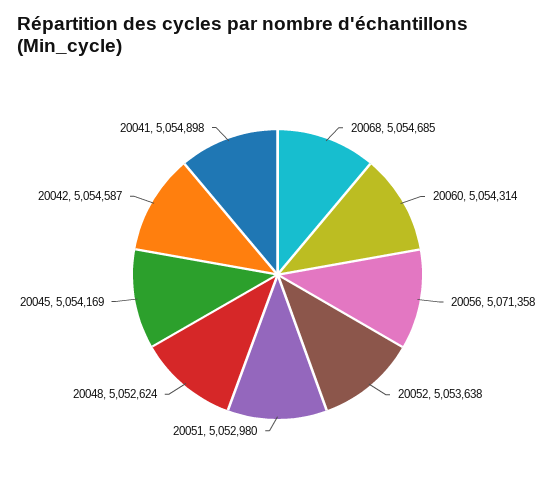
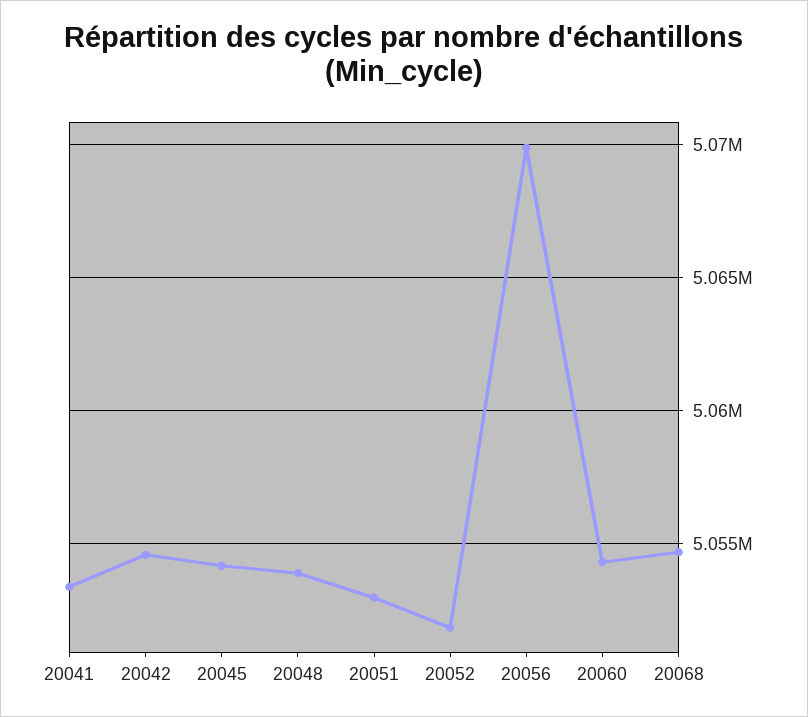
20056: 5071358 -> 5070000
20052: 5053638 -> 5052000
20048: 5052624 -> 5054000
20041: 5054898 -> 5053500

